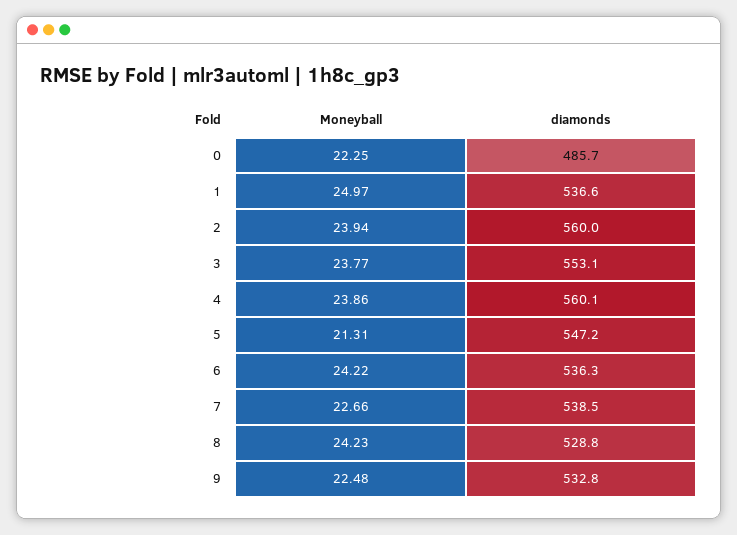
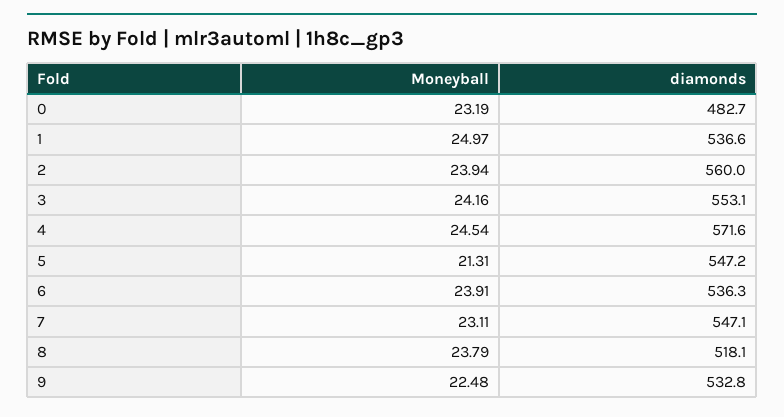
Moneyball, 0: 22.25 -> 23.19
diamonds, 0: 485.7 -> 482.7
Moneyball, 3: 23.77 -> 24.16
Moneyball, 4: 23.86 -> 24.54
diamonds, 4: 560.1 -> 571.6
Moneyball, 6: 24.22 -> 23.91
Moneyball, 7: 22.66 -> 23.11
diamonds, 7: 538.5 -> 547.1
Moneyball, 8: 24.23 -> 23.79
diamonds, 8: 528.8 -> 518.1

